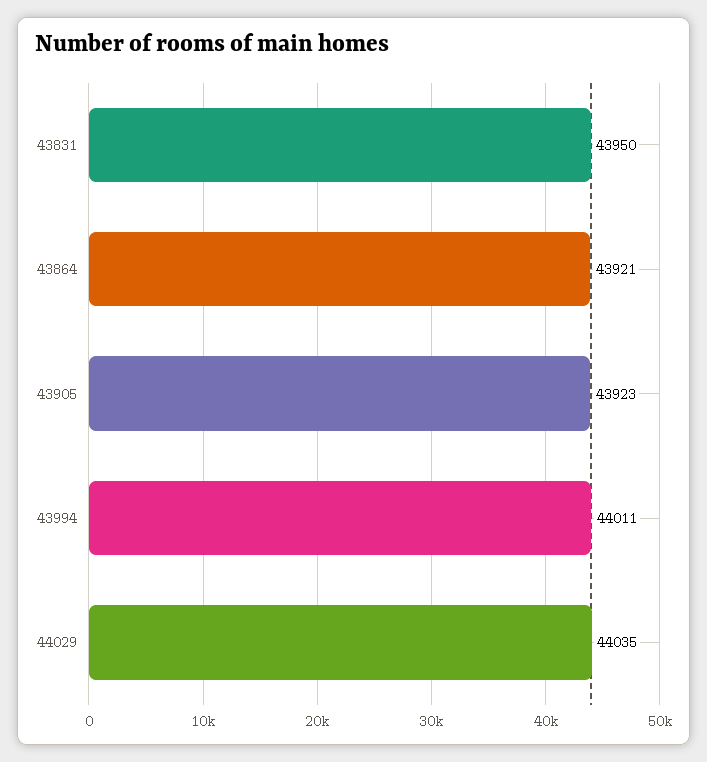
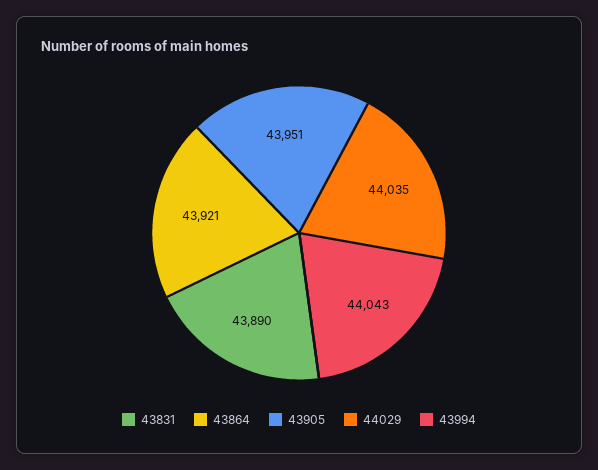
43831: 43950 -> 43890
43905: 43923 -> 43951
43994: 44011 -> 44043

